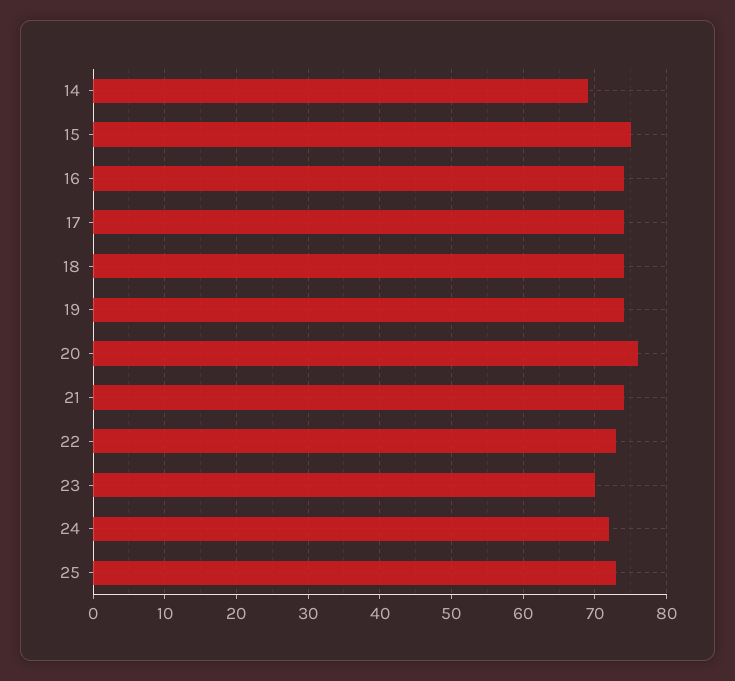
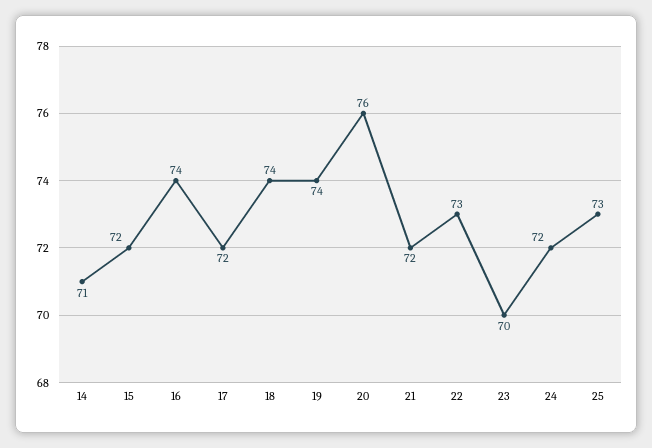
14: 69 -> 71
15: 75 -> 72
17: 74 -> 72
21: 74 -> 72

